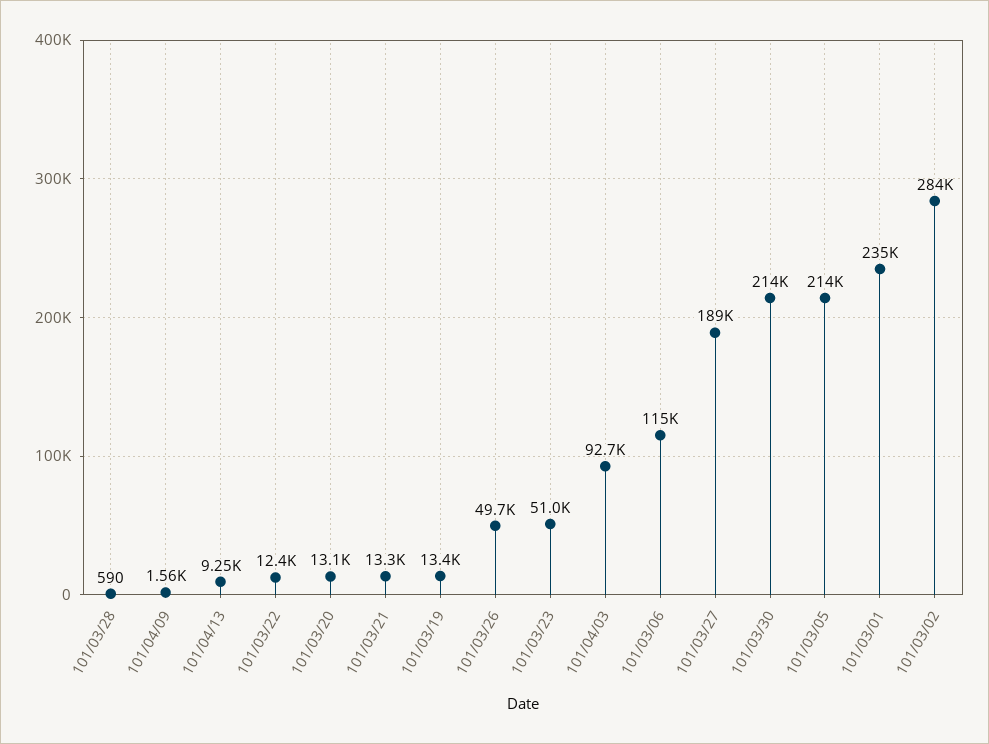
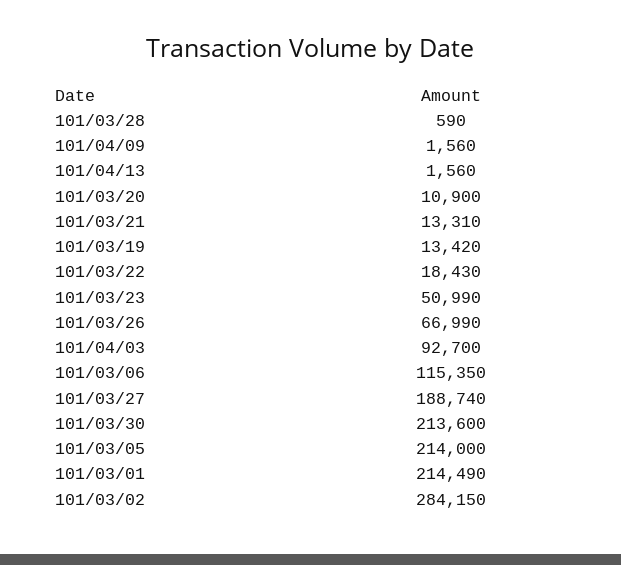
101/04/13: 9250 -> 1560
101/03/22: 12400 -> 18430
101/03/20: 13100 -> 10900
101/03/26: 49700 -> 66990
101/03/01: 235000 -> 214490

